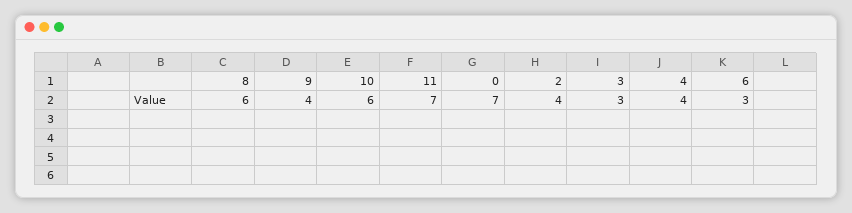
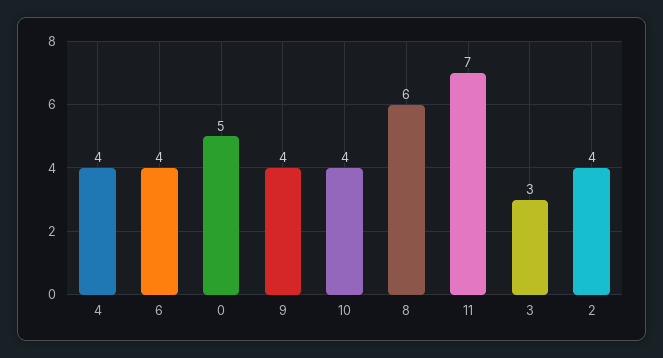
10: 6 -> 4
0: 7 -> 5
6: 3 -> 4

